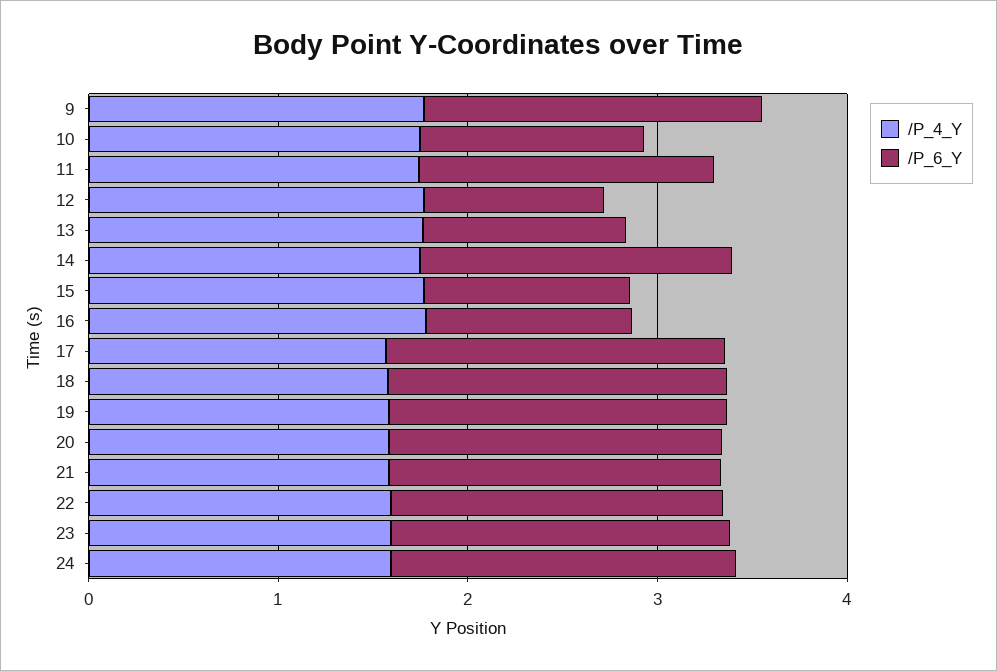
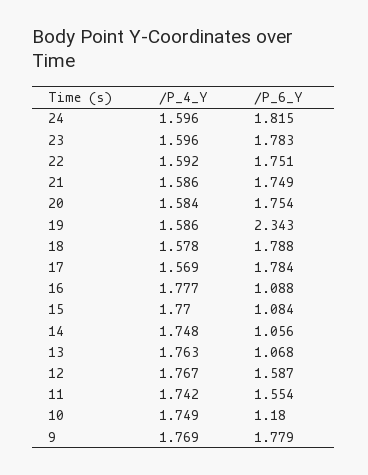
/P_6_Y, 12: 1 -> 1.587
/P_6_Y, 14: 1.6 -> 1.056
/P_6_Y, 19: 1.8 -> 2.343

